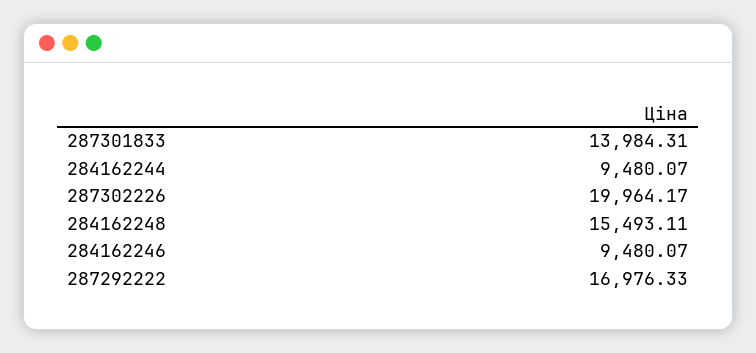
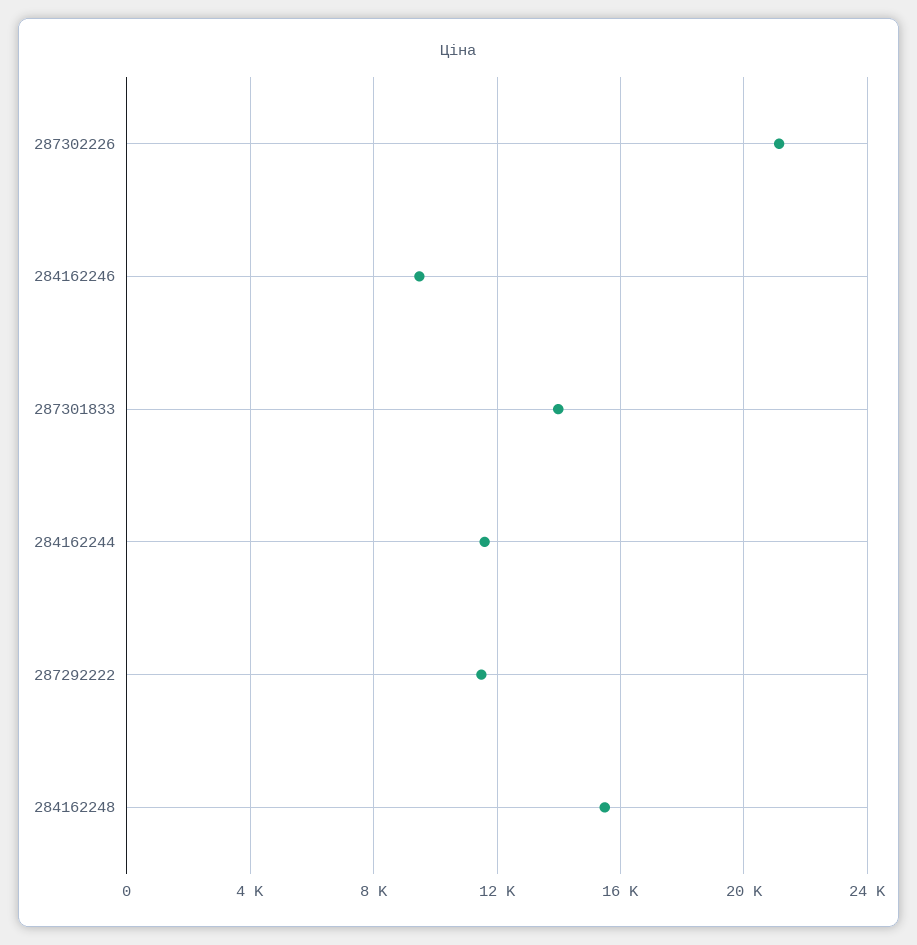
284162244: 9480.07 -> 11500
287302226: 19964.17 -> 21000
287292222: 16976.33 -> 11500

